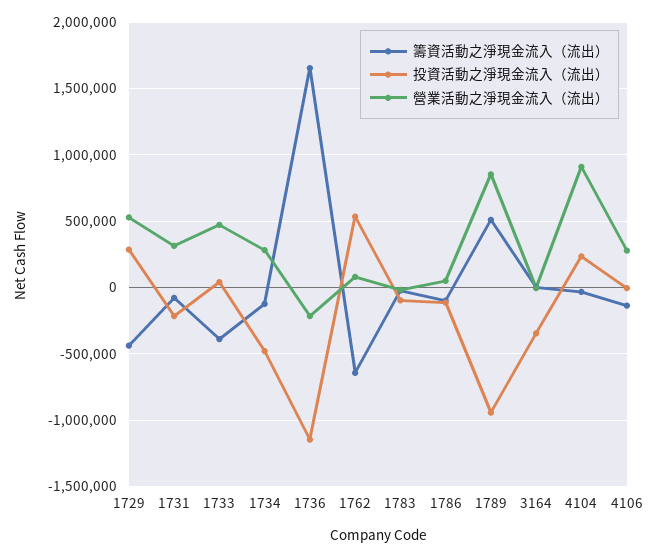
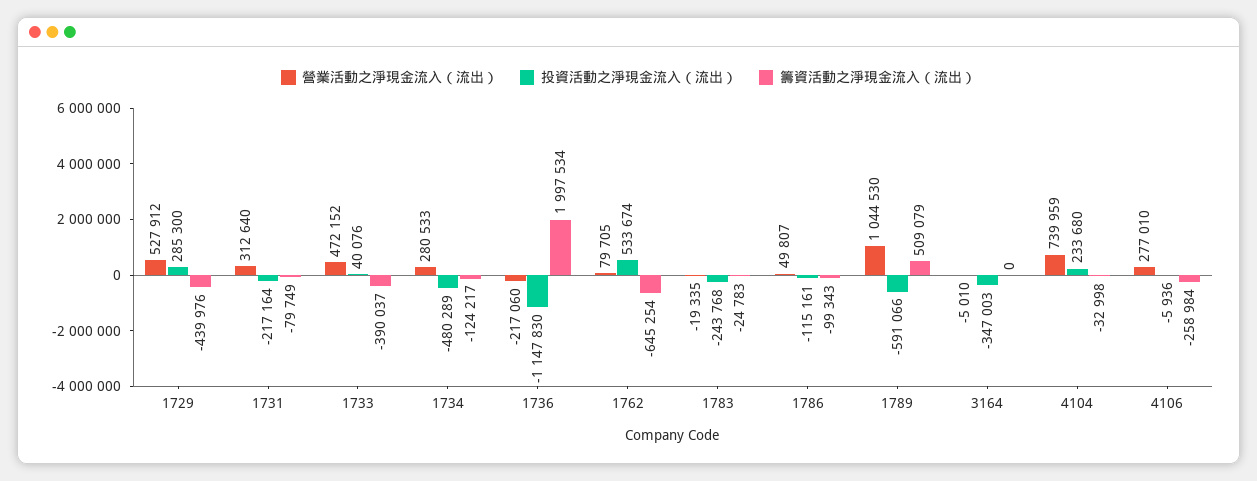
籌資活動之淨現金流入（流出）, 1736: 1650000 -> 1997534
投資活動之淨現金流入（流出）, 1783: -100000 -> -243768
投資活動之淨現金流入（流出）, 1789: -950000 -> -591066
營業活動之淨現金流入（流出）, 1789: 850000 -> 1044530
營業活動之淨現金流入（流出）, 4104: 900000 -> 739959
籌資活動之淨現金流入（流出）, 4106: -150000 -> -258984

